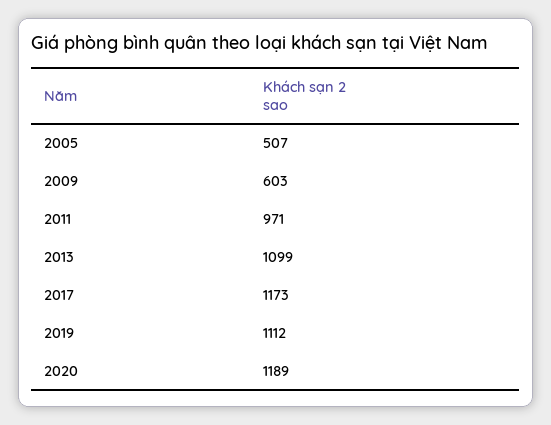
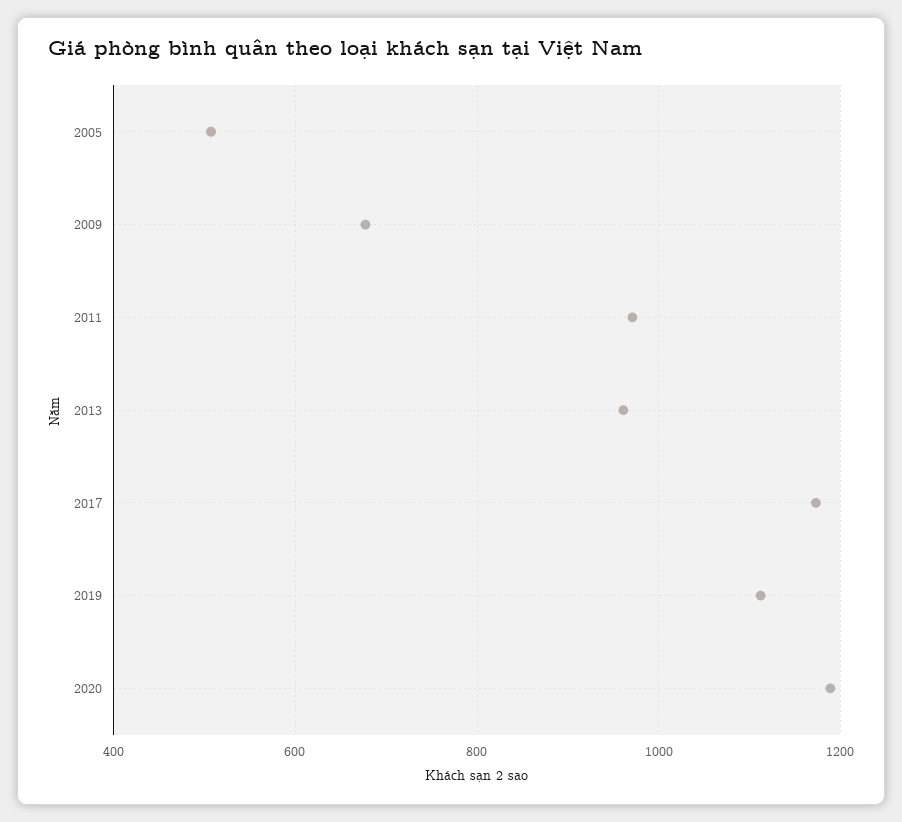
2009: 603 -> 680
2013: 1099 -> 960

